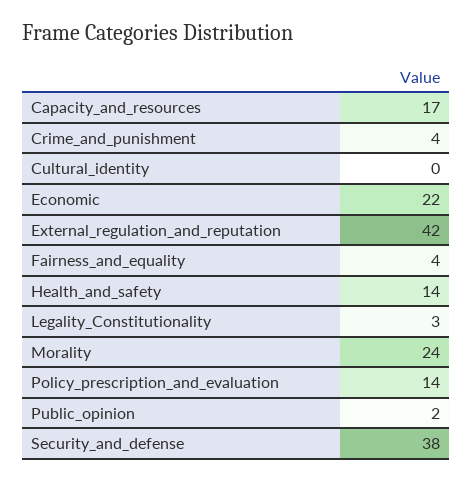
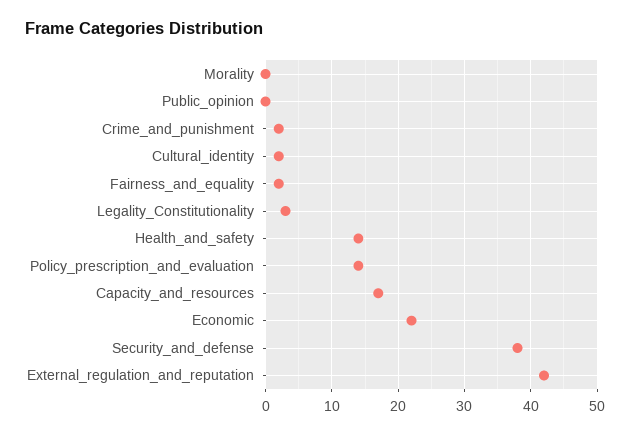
Crime_and_punishment: 4 -> 2
Cultural_identity: 0 -> 2
Fairness_and_equality: 4 -> 2
Morality: 24 -> 0
Public_opinion: 2 -> 0

